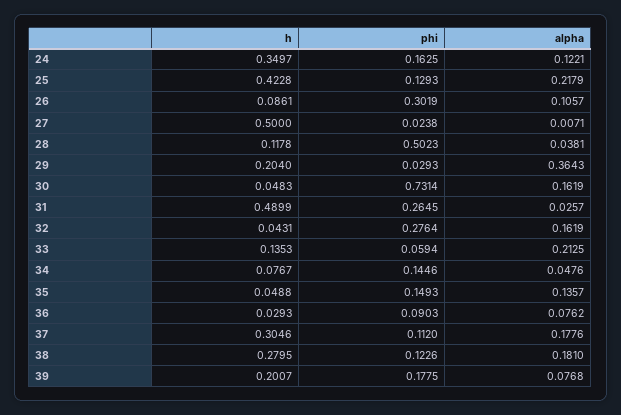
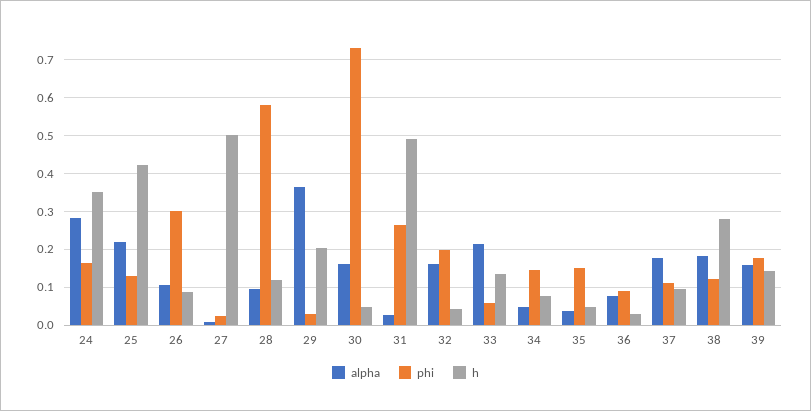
alpha, 24: 0.1221 -> 0.28
phi, 28: 0.5023 -> 0.58
alpha, 28: 0.0381 -> 0.1
phi, 32: 0.2764 -> 0.2
alpha, 35: 0.1357 -> 0.04
h, 37: 0.3046 -> 0.1
h, 39: 0.2007 -> 0.14
alpha, 39: 0.0768 -> 0.16

